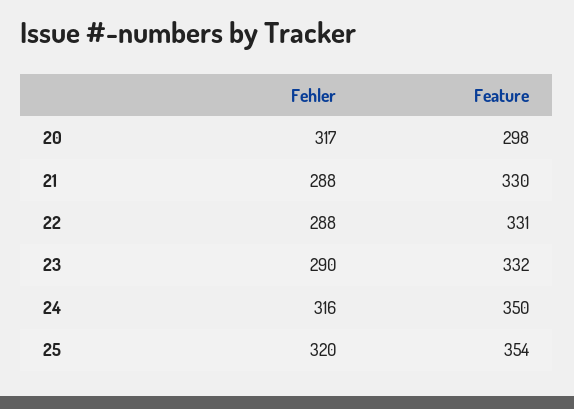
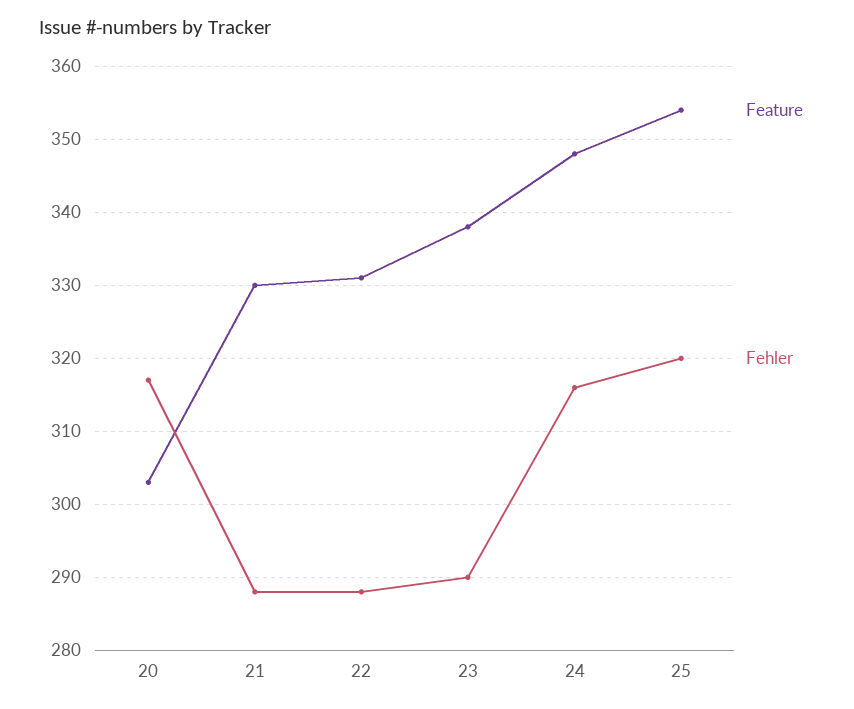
Feature, 20: 298 -> 303
Feature, 23: 332 -> 338
Feature, 24: 350 -> 348

